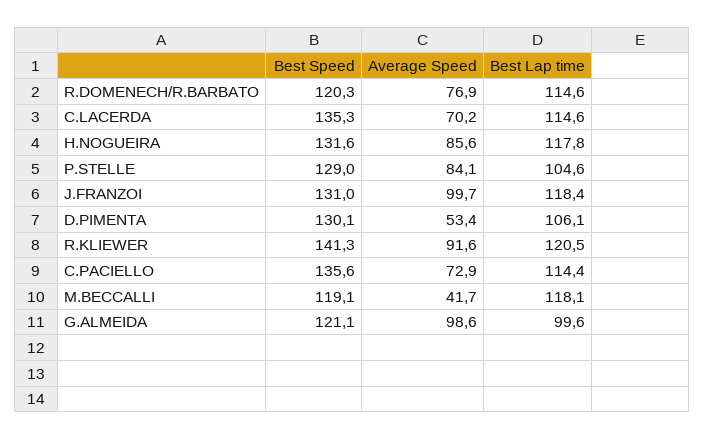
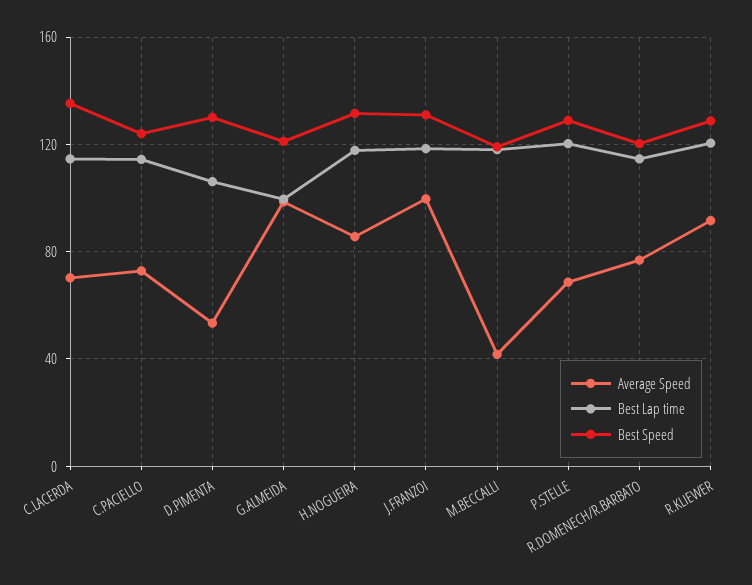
Average Speed, P.STELLE: 84.1 -> 70
Best Lap time, P.STELLE: 104.6 -> 120
Best Speed, R.KLIEWER: 141.3 -> 130
Best Speed, C.PACIELLO: 135.6 -> 125

